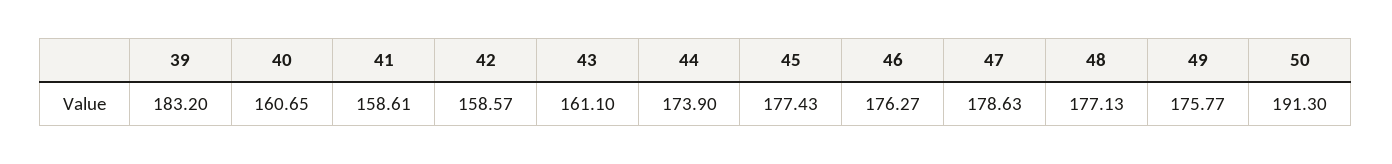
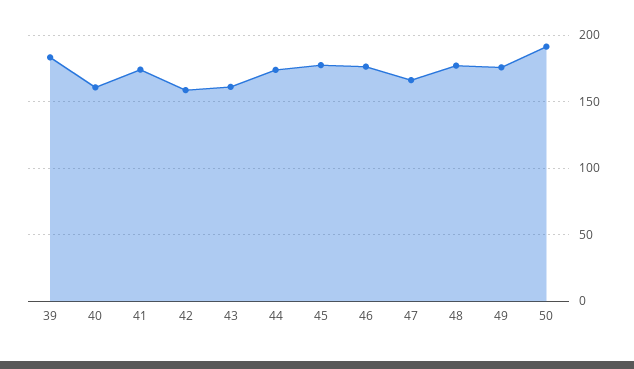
41: 158.61 -> 175
47: 178.63 -> 165

